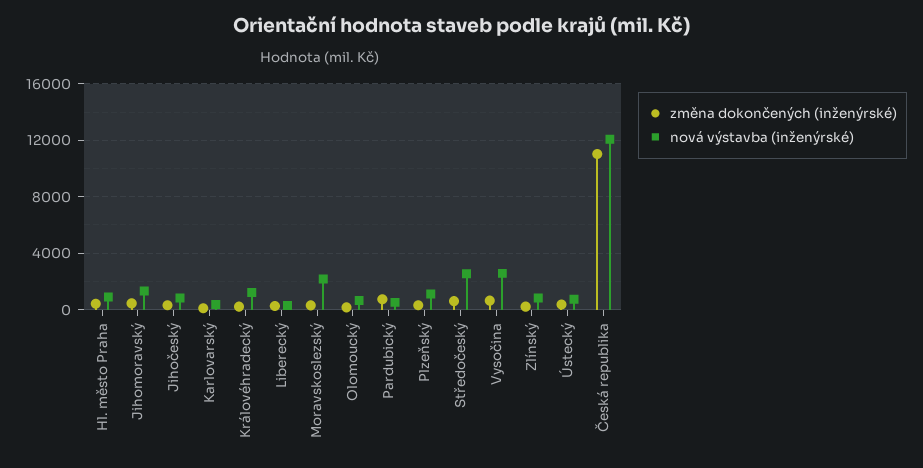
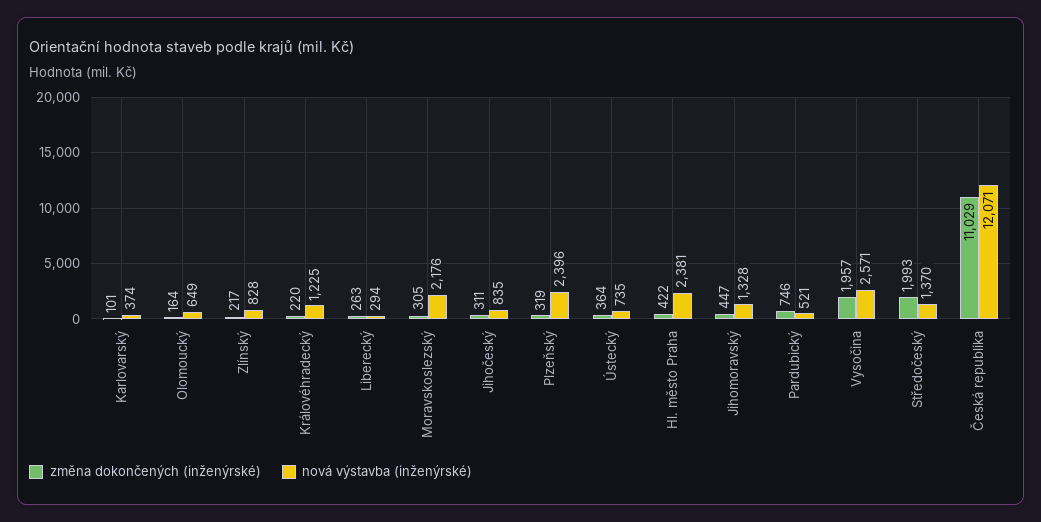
nová výstavba (inženýrské), Hl. město Praha: 1000 -> 2381
nová výstavba (inženýrské), Plzeňský: 1000 -> 2396
změna dokončených (inženýrské), Středočeský: 500 -> 1993
nová výstavba (inženýrské), Středočeský: 2500 -> 1370
změna dokončených (inženýrské), Vysočina: 500 -> 1957

